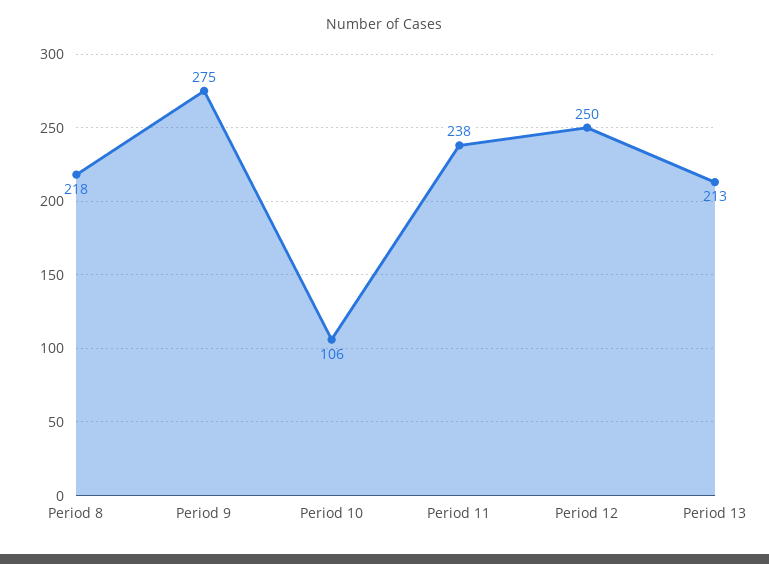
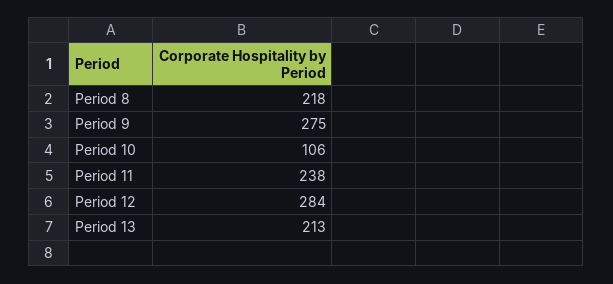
Period 12: 250 -> 284

